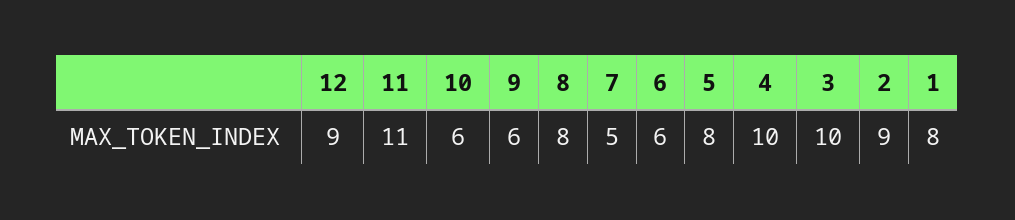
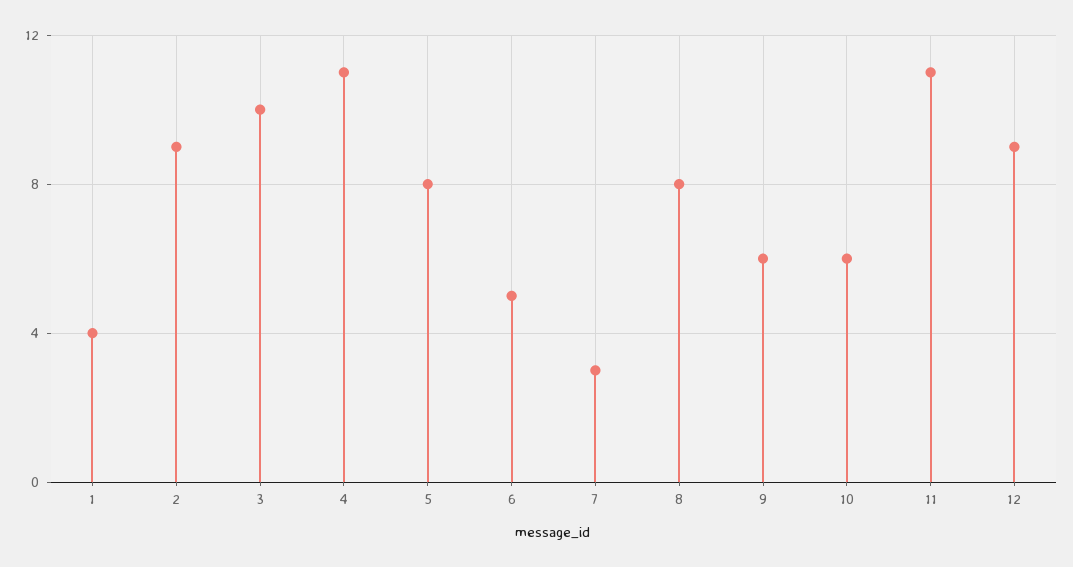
7: 5 -> 3
6: 6 -> 5
4: 10 -> 11
1: 8 -> 4

